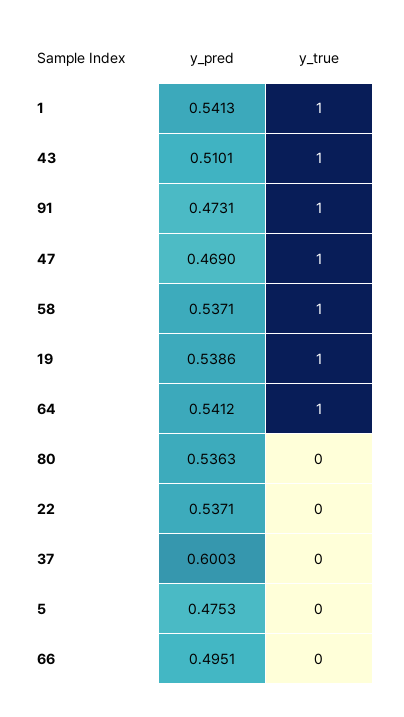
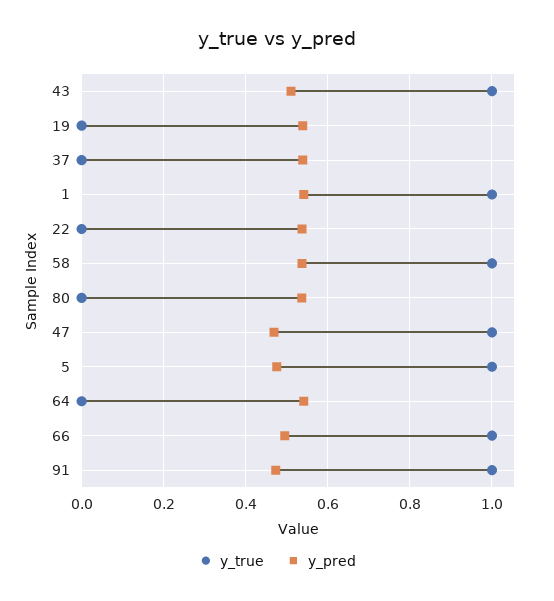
y_true, 19: 1 -> 0
y_true, 64: 1 -> 0
y_pred, 37: 0.6003 -> 0.54
y_true, 5: 0 -> 1
y_true, 66: 0 -> 1

